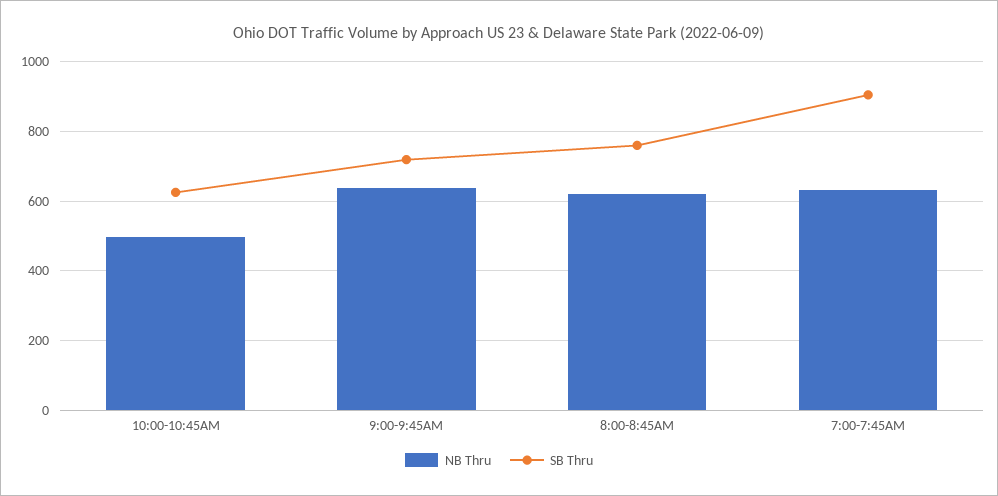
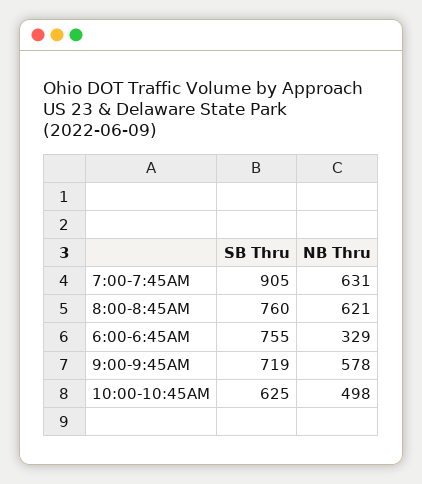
NB Thru, 9:00-9:45AM: 640 -> 578
SB Thru, 6:00-6:45AM: none -> 755
NB Thru, 6:00-6:45AM: none -> 329

